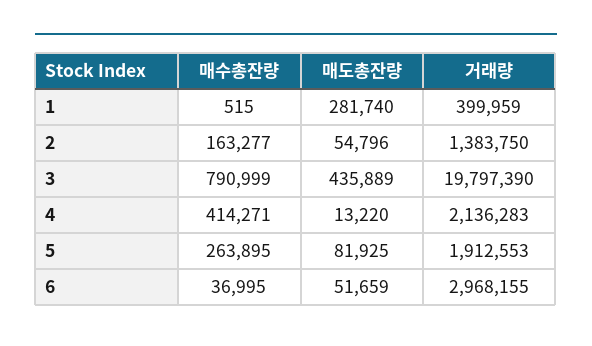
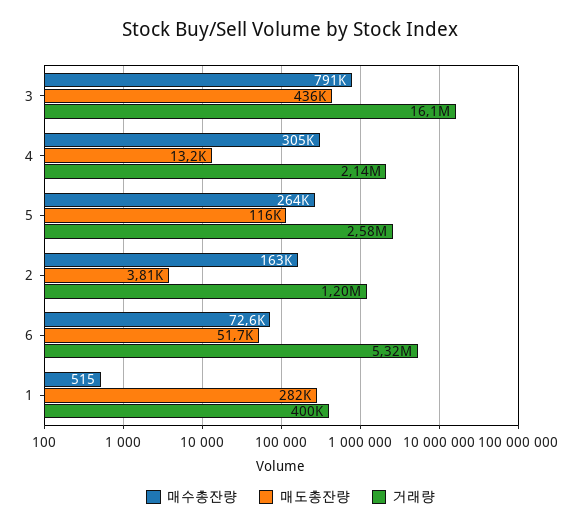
매도총잔량, 2: 54796 -> 3810
거래량, 2: 1383750 -> 1200000
거래량, 3: 19797390 -> 16100000
매수총잔량, 4: 414271 -> 305000
매도총잔량, 5: 81925 -> 116000
거래량, 5: 1912553 -> 2580000
매수총잔량, 6: 36995 -> 72600
거래량, 6: 2968155 -> 5320000

